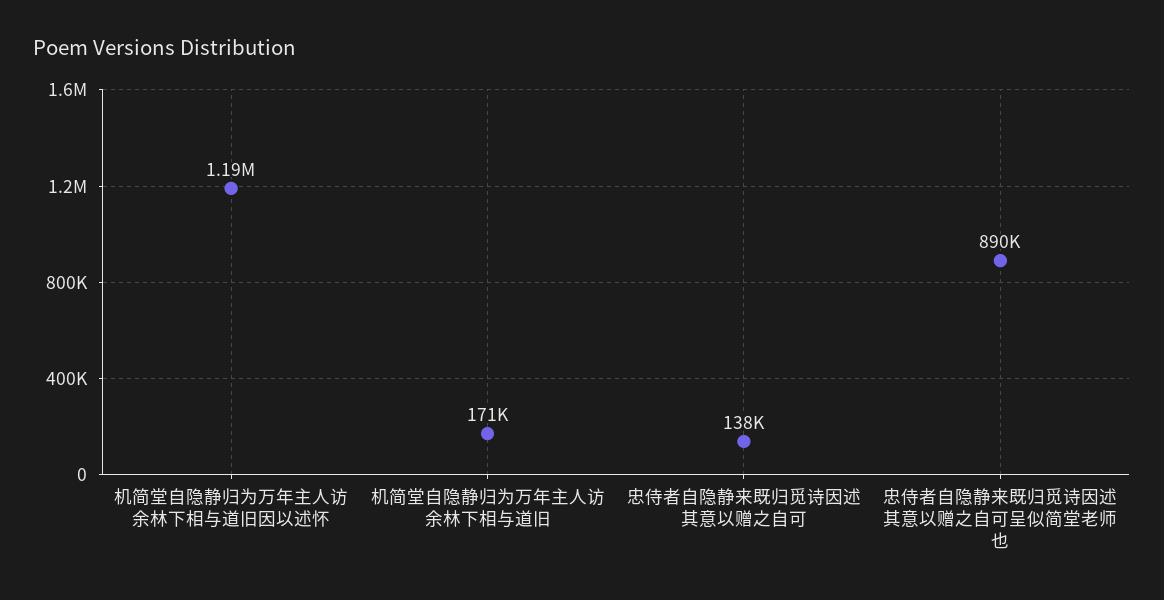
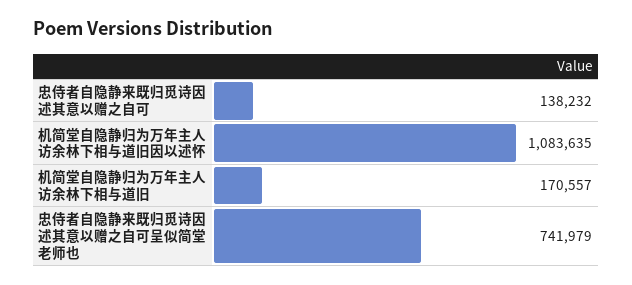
机简堂自隐静归为万年主人访余林下相与道旧因以述怀: 1190000 -> 1083635
忠侍者自隐静来既归觅诗因述其意以赠之自可呈似简堂老师也: 890000 -> 741979

